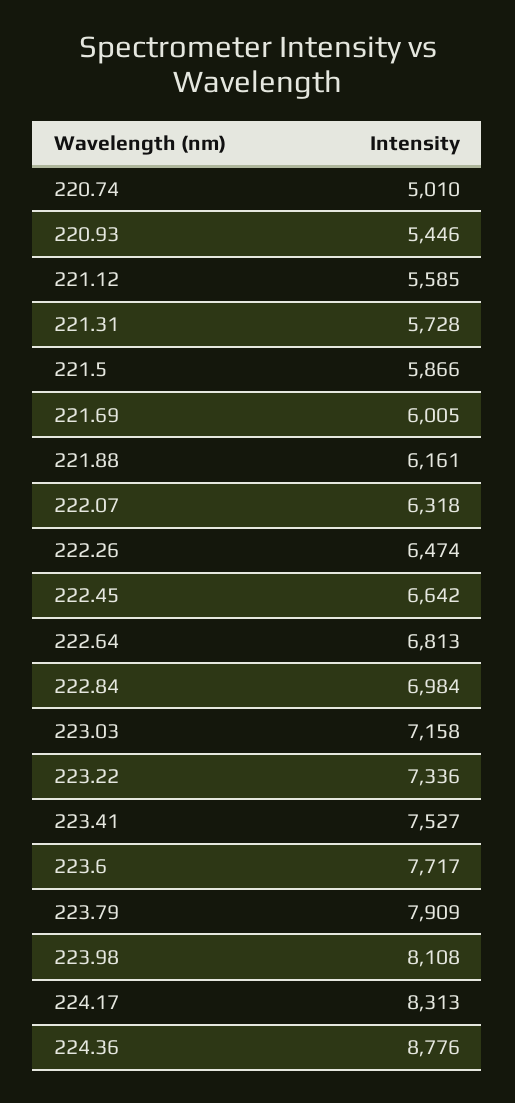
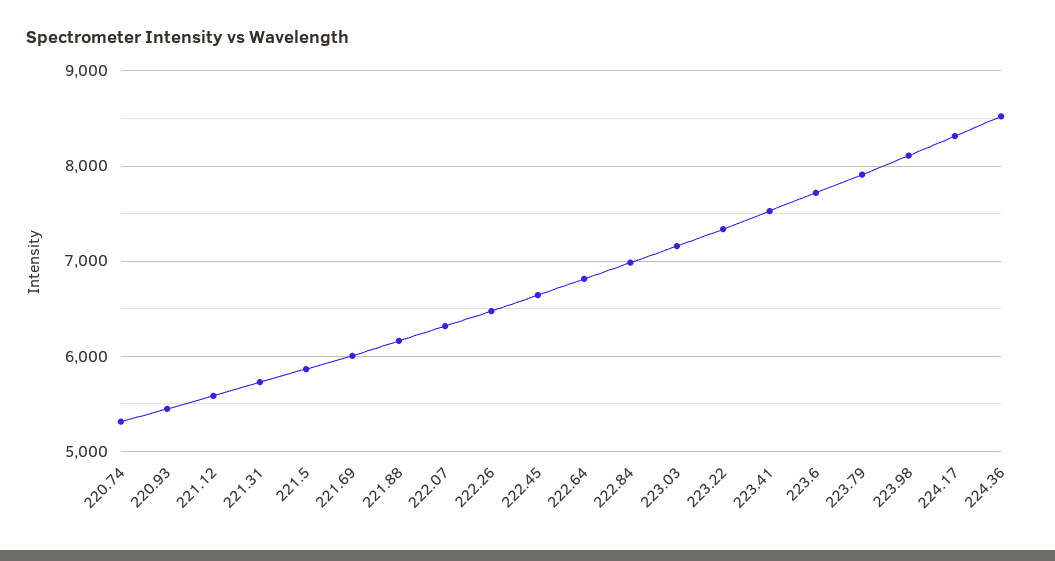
220.74: 5010 -> 5300
224.36: 8776 -> 8500

